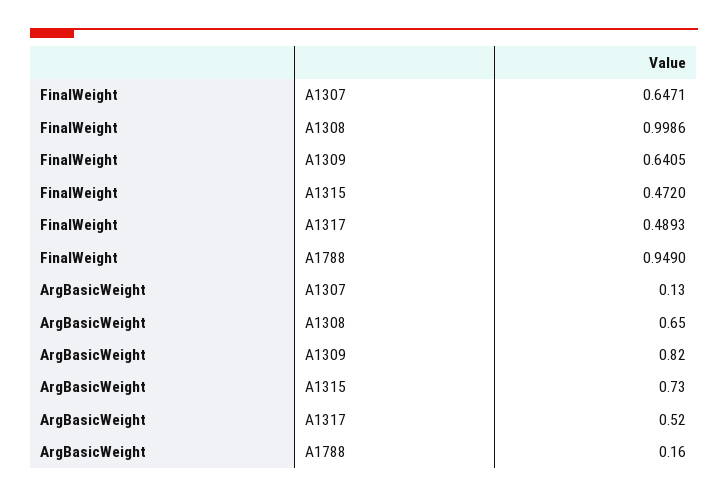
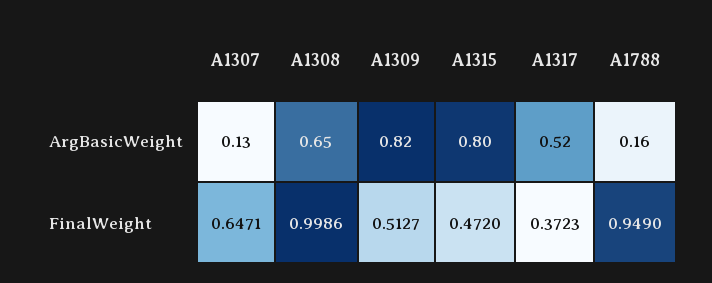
FinalWeight, A1309: 0.6405 -> 0.5127
FinalWeight, A1317: 0.4893 -> 0.3723
ArgBasicWeight, A1315: 0.73 -> 0.8

